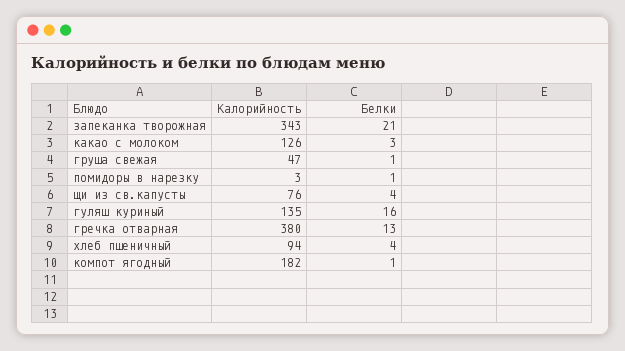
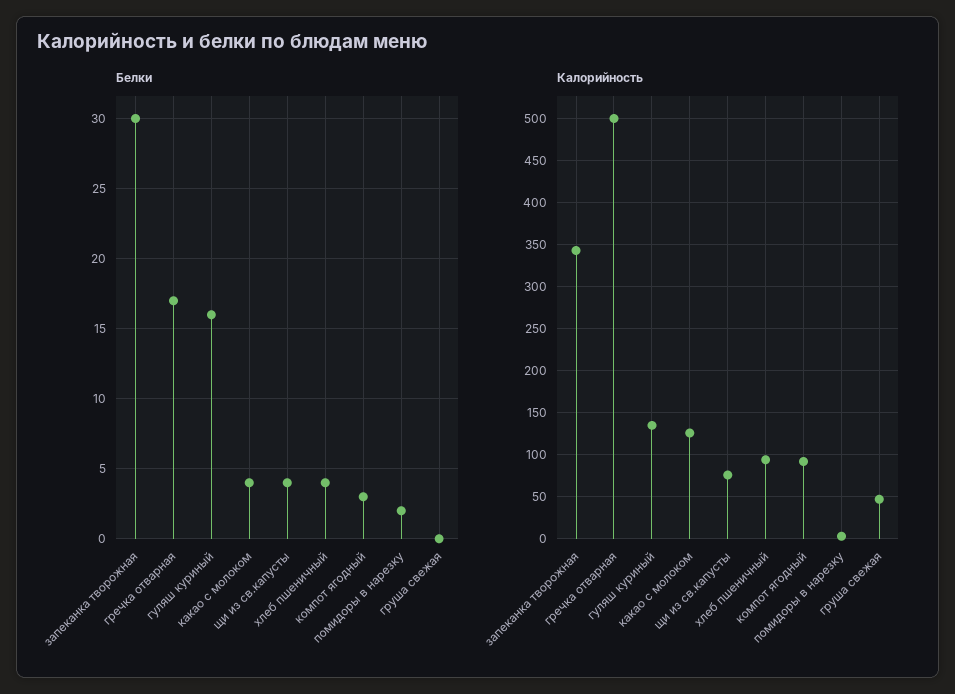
Белки, запеканка творожная: 21 -> 30
Белки, какао с молоком: 3 -> 4
Белки, груша свежая: 1 -> 0
Белки, помидоры в нарезку: 1 -> 2
Калорийность, гречка отварная: 380 -> 500
Белки, гречка отварная: 13 -> 17
Калорийность, компот ягодный: 182 -> 90
Белки, компот ягодный: 1 -> 3

